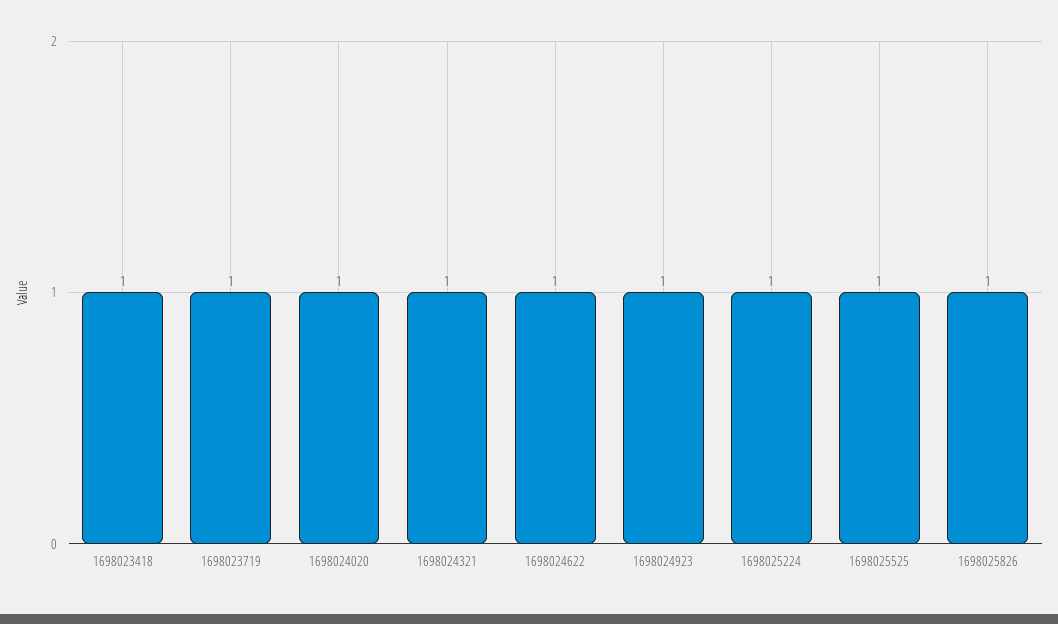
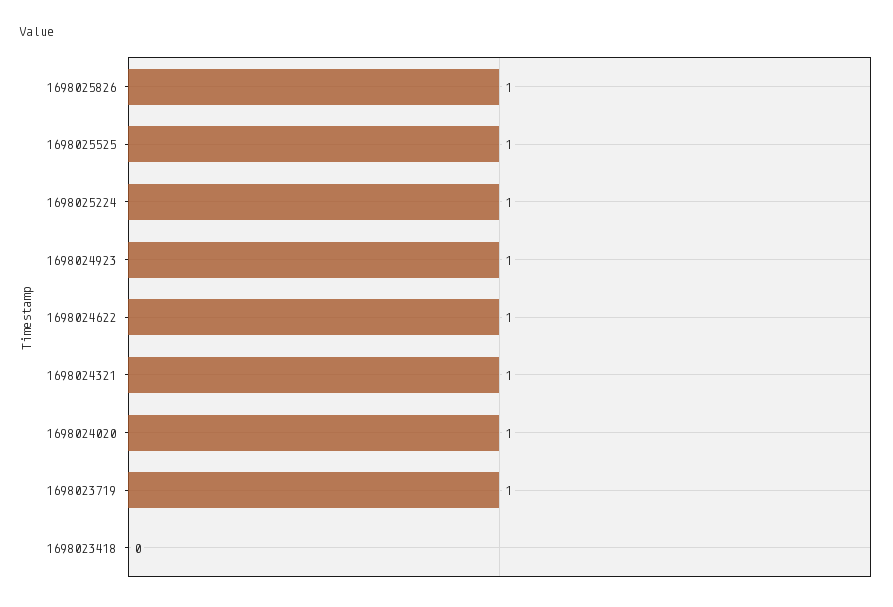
1698023418: 1 -> 0

